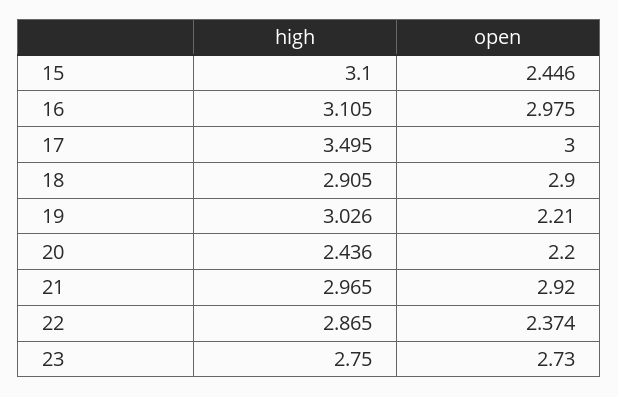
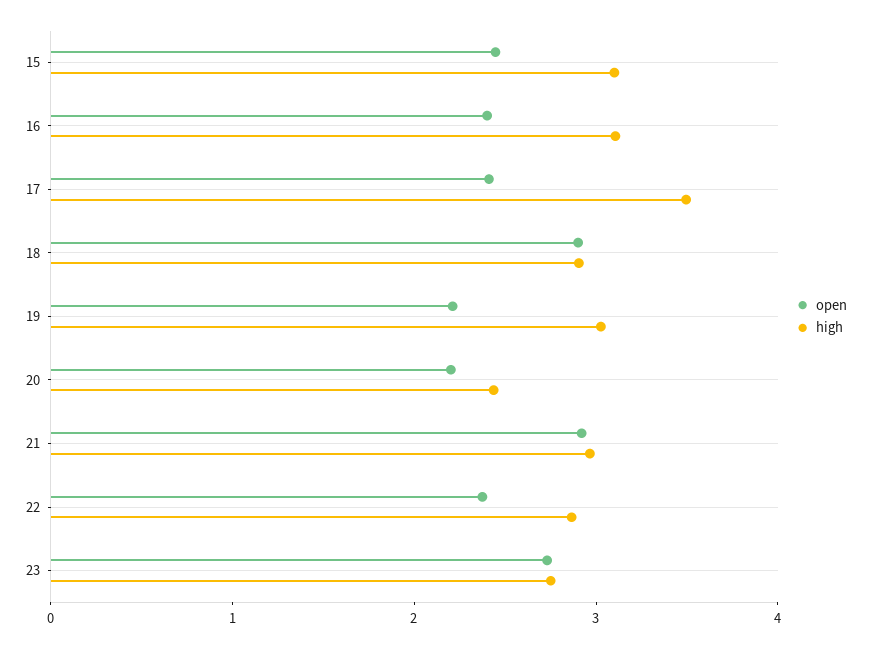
open, 16: 2.975 -> 2.4
open, 17: 3 -> 2.4

